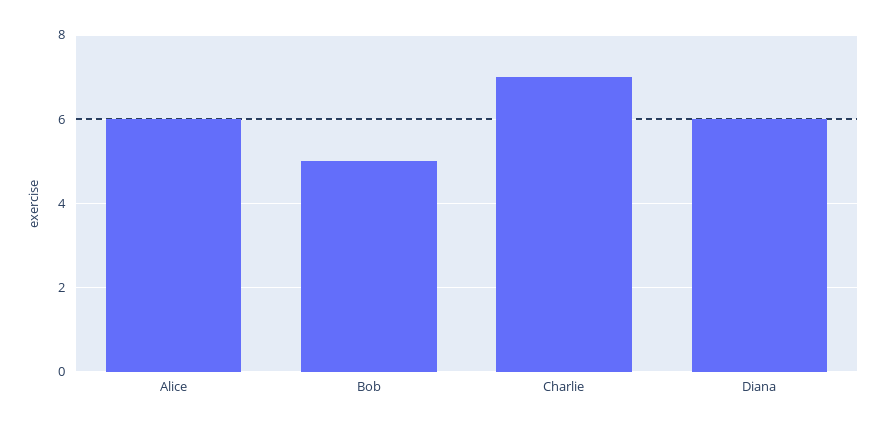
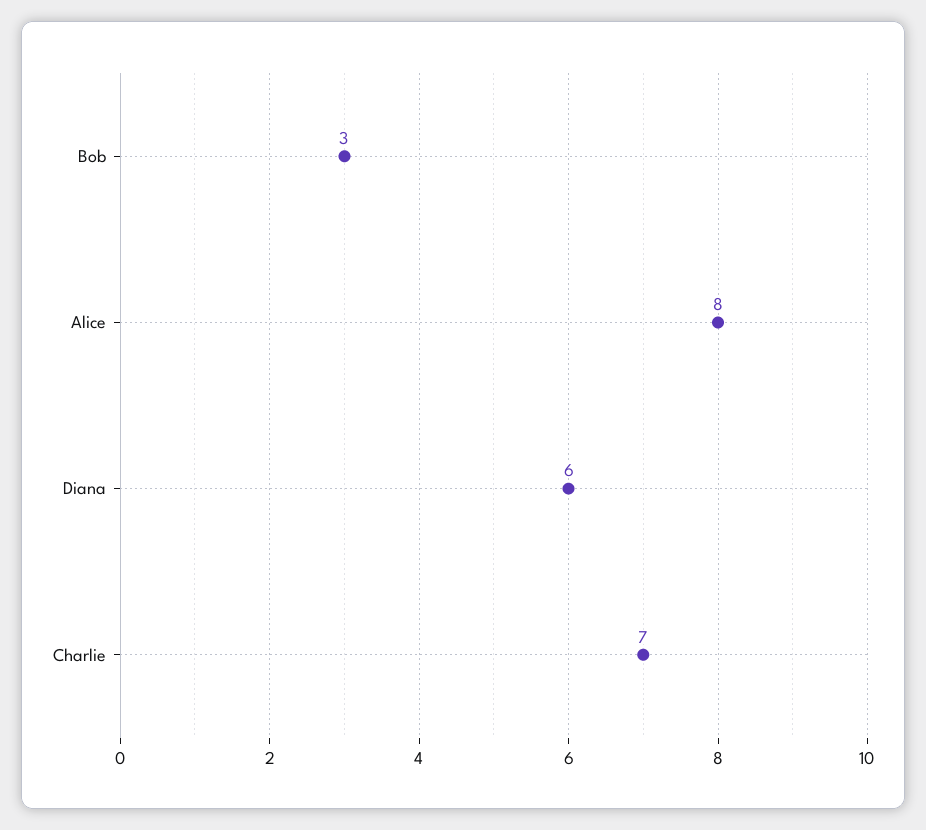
Alice: 6 -> 8
Bob: 5 -> 3

